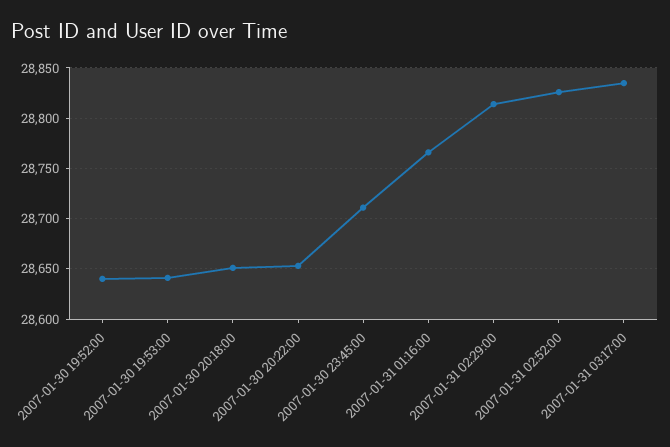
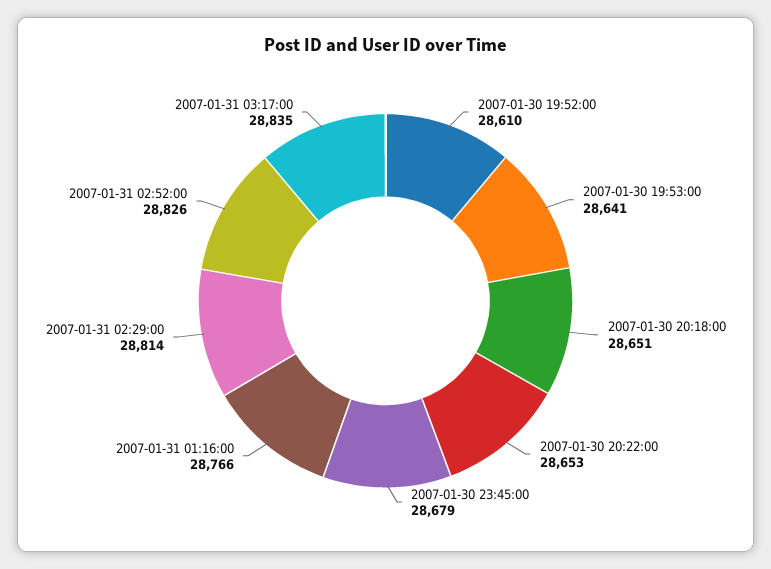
2007-01-30 19:52:00: 28640 -> 28610
2007-01-30 23:45:00: 28710 -> 28679

